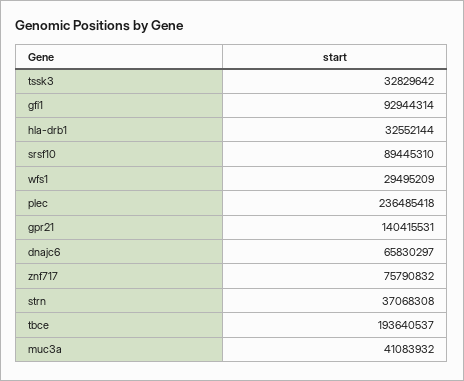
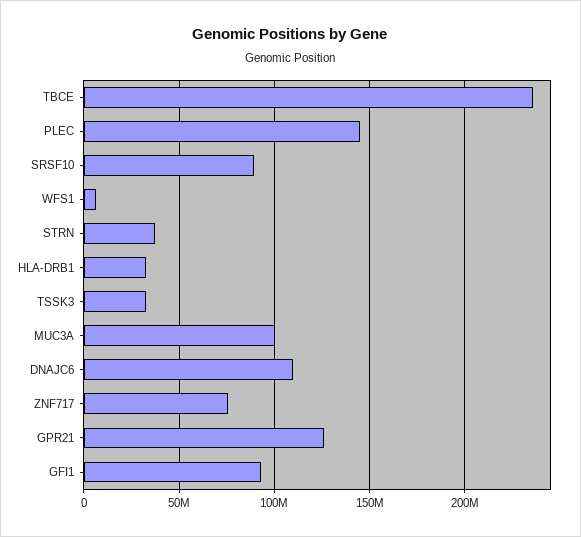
wfs1: 29495209 -> 5000000
plec: 236485418 -> 145000000
gpr21: 140415531 -> 125000000
dnajc6: 65830297 -> 110000000
tbce: 193640537 -> 235000000
muc3a: 41083932 -> 100000000

